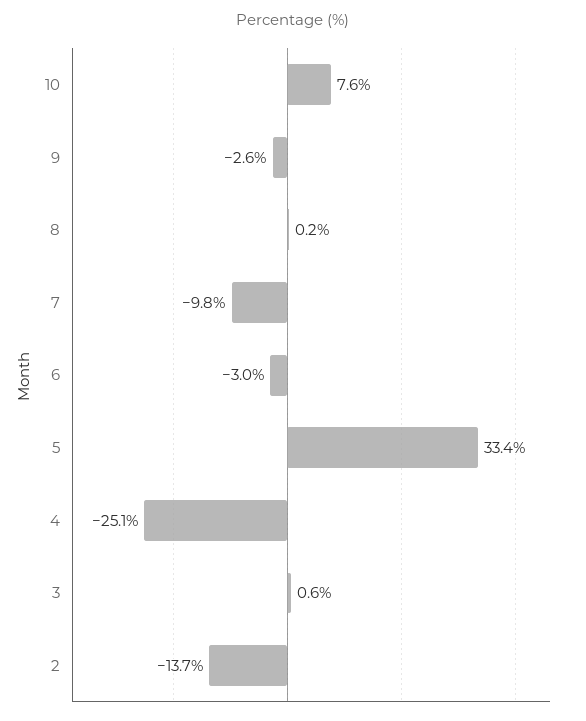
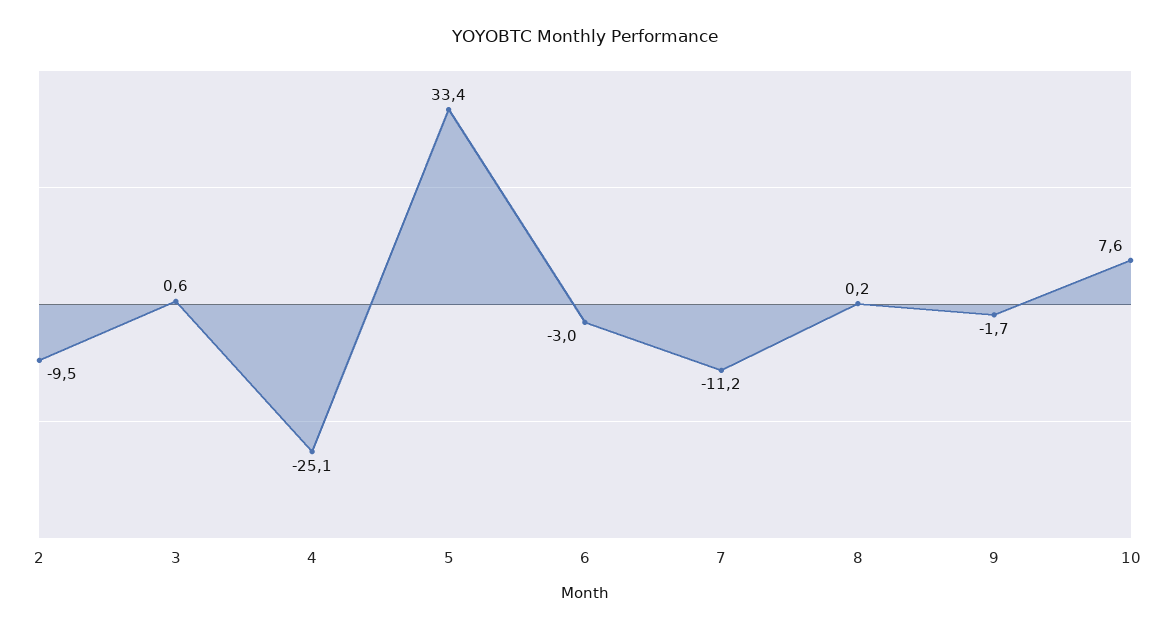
9: -2.6 -> -1.7
7: -9.8 -> -11.2
2: -13.7 -> -9.5

